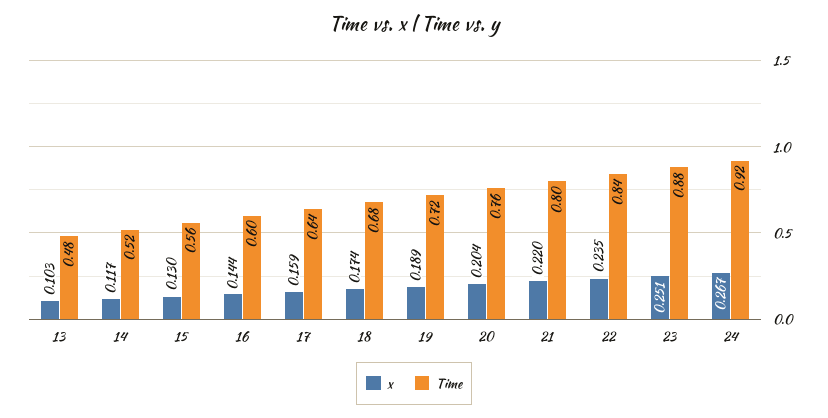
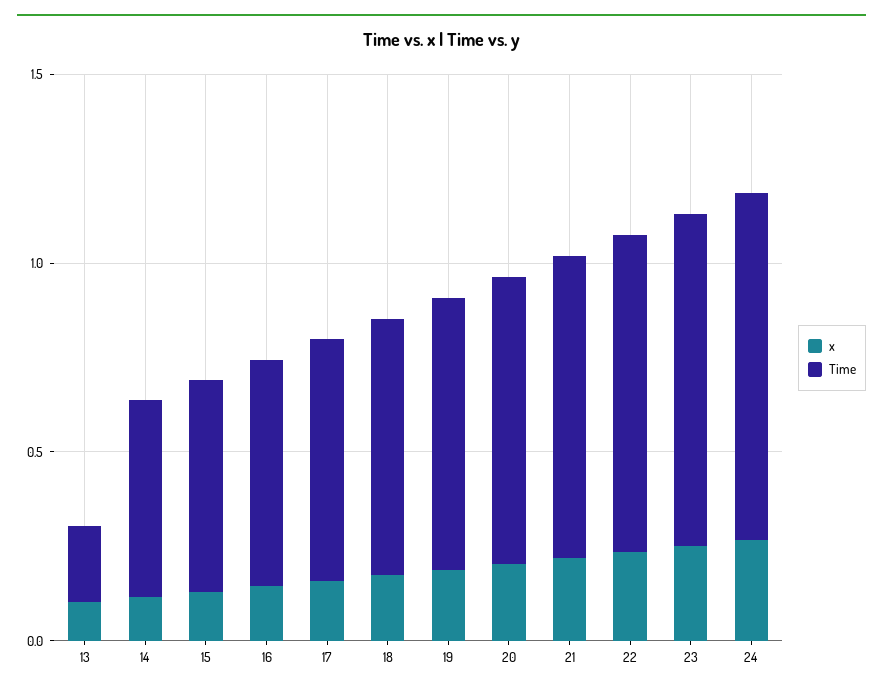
Time, 13: 0.48 -> 0.2

